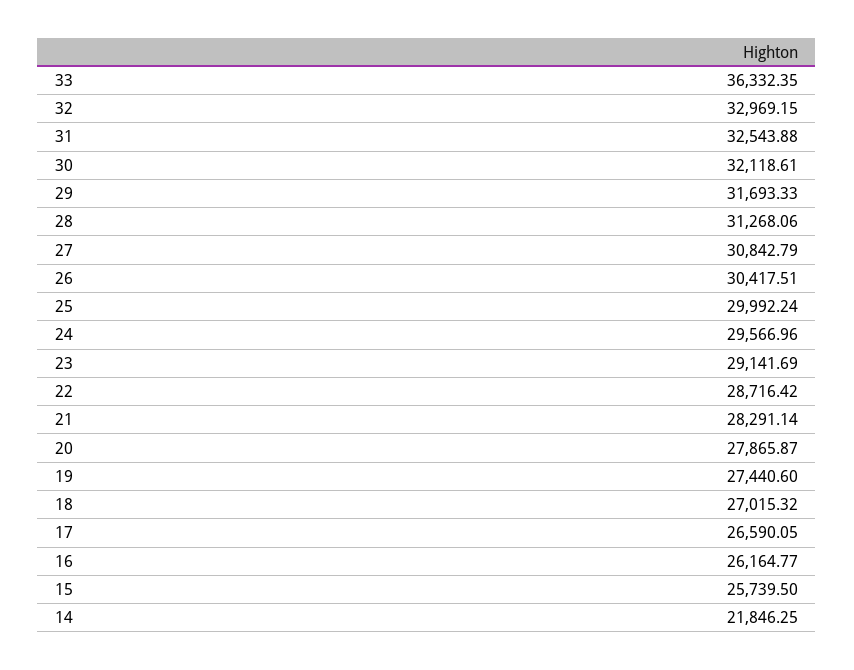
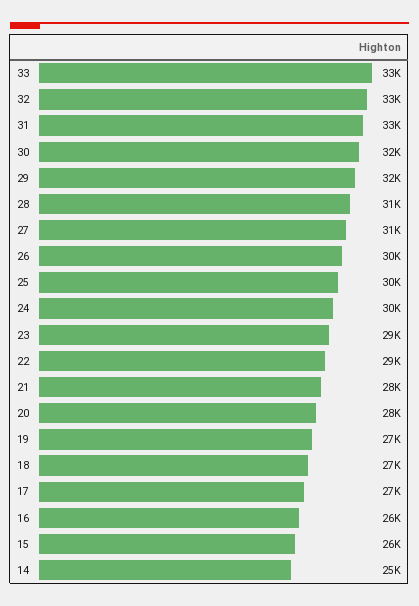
33: 36332.35 -> 33000
14: 21846.25 -> 25000

